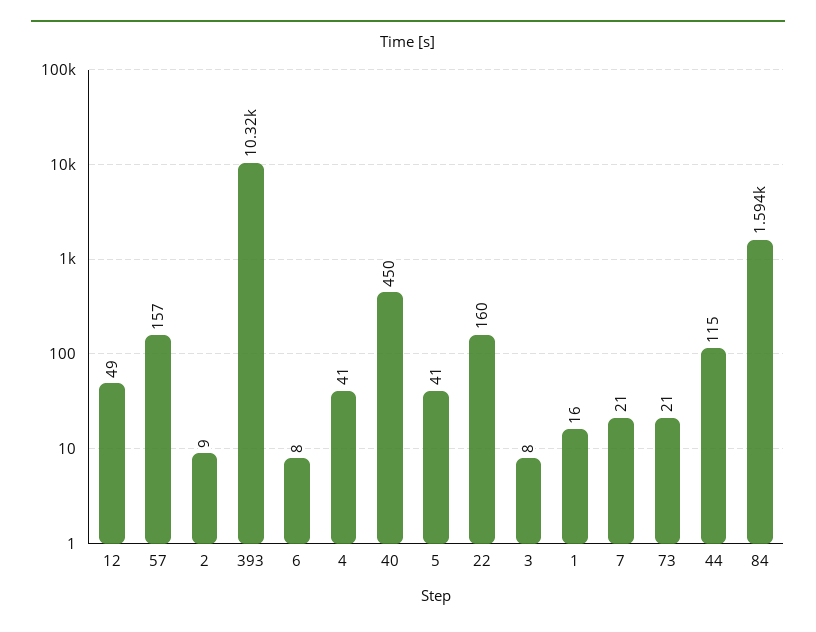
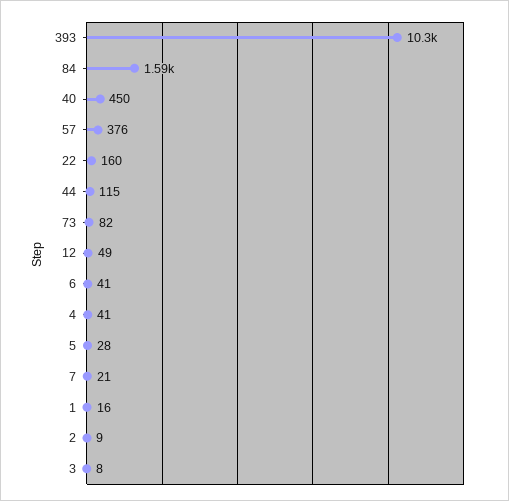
57: 157 -> 376
6: 8 -> 41
5: 41 -> 28
73: 21 -> 82

